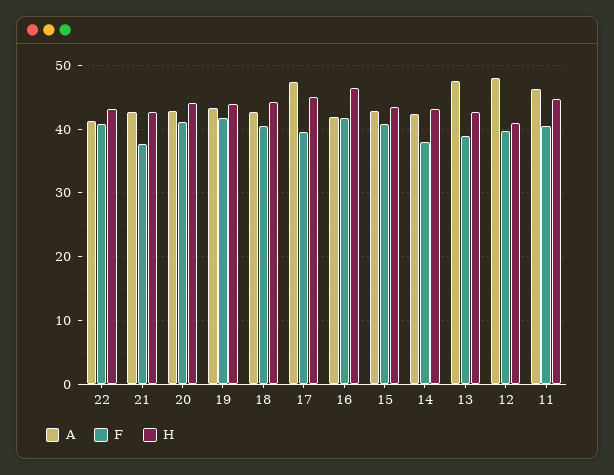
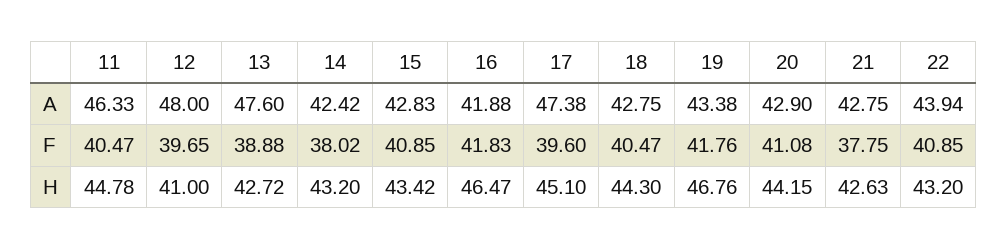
A, 22: 41 -> 43.94
H, 19: 44 -> 46.76

